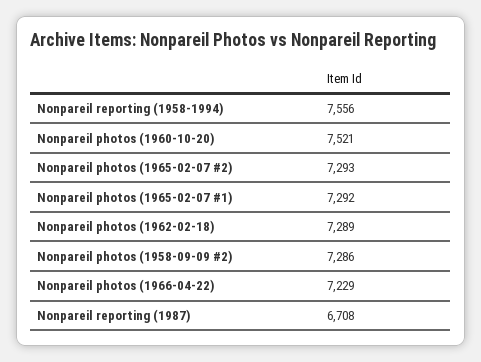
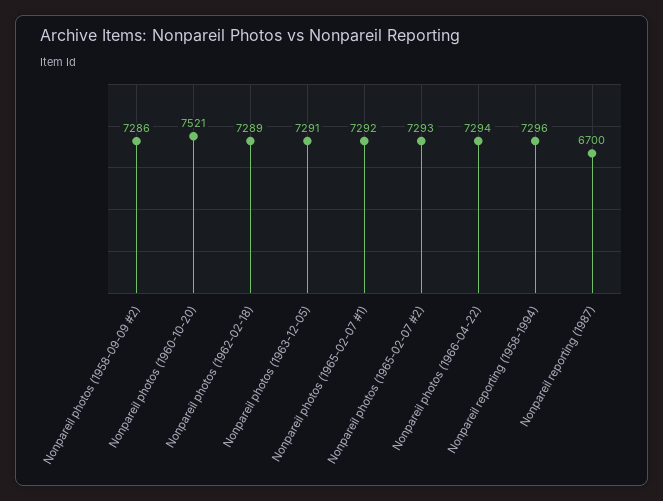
Nonpareil reporting (1958-1994): 7556 -> 7296
Nonpareil photos (1966-04-22): 7229 -> 7294
Nonpareil reporting (1987): 6708 -> 6700
Nonpareil photos (1963-12-05): none -> 7291

